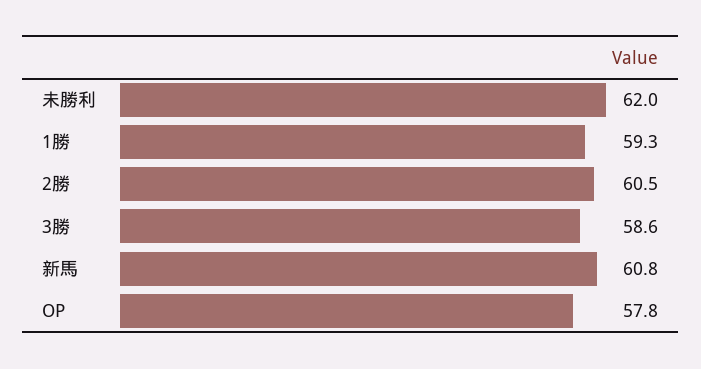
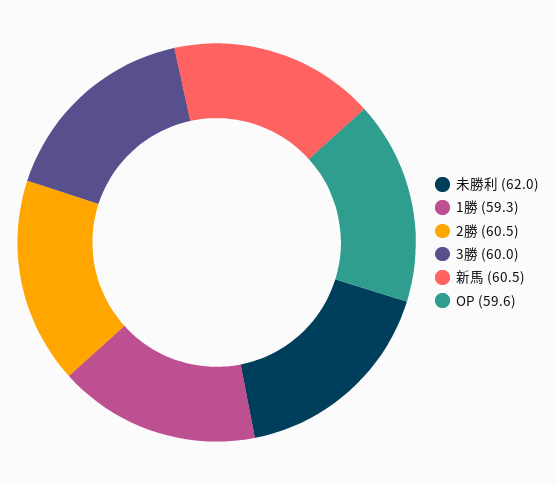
3勝: 58.6 -> 60
新馬: 60.8 -> 60.5
OP: 57.8 -> 59.6

